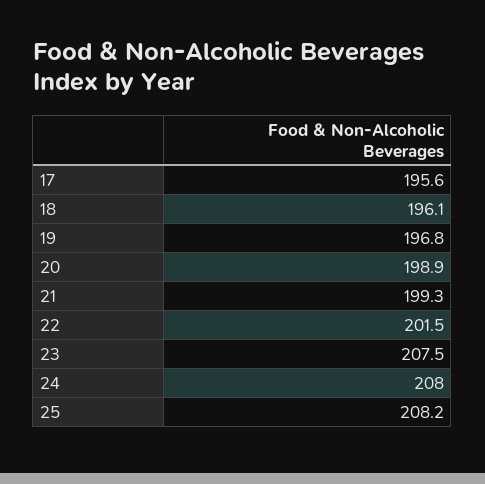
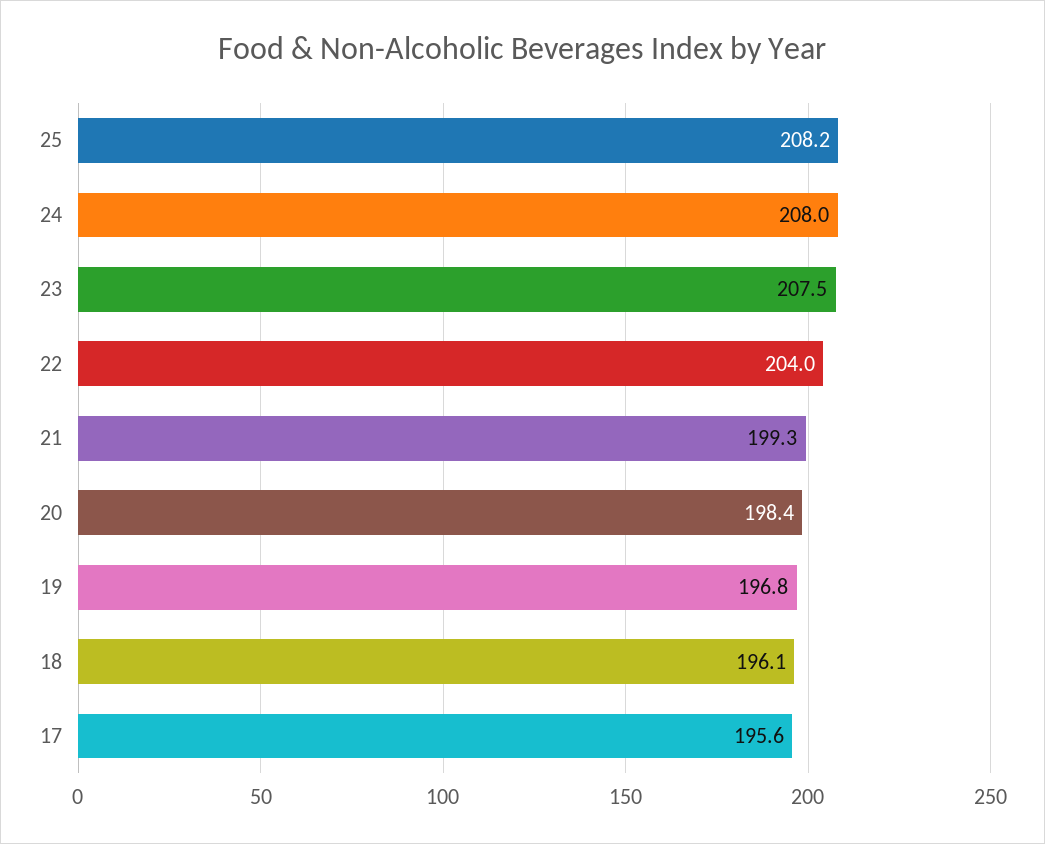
20: 198.9 -> 198.4
22: 201.5 -> 204

